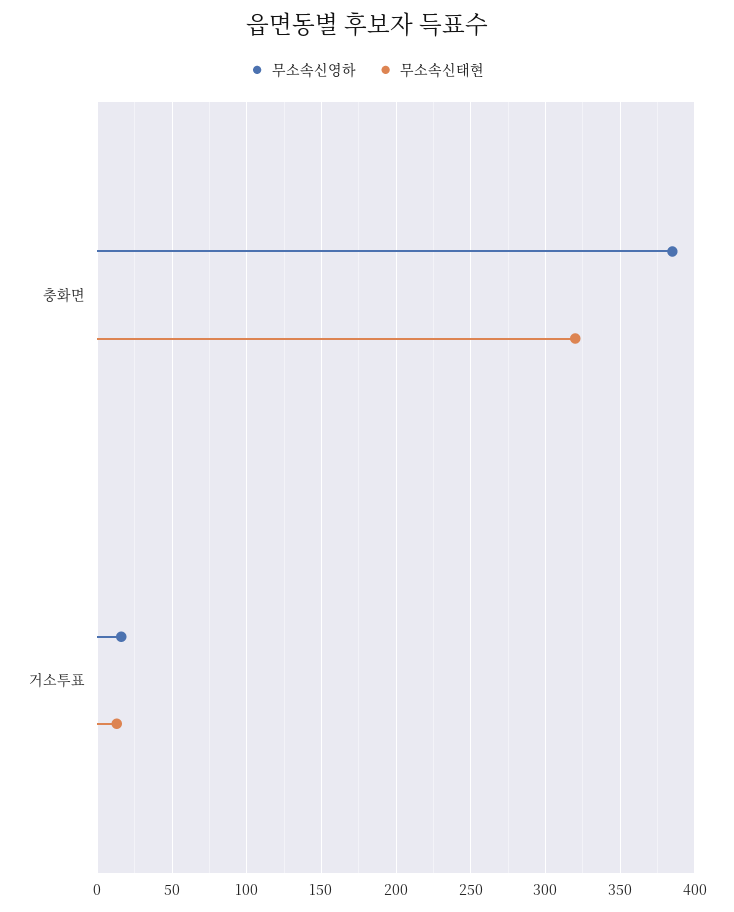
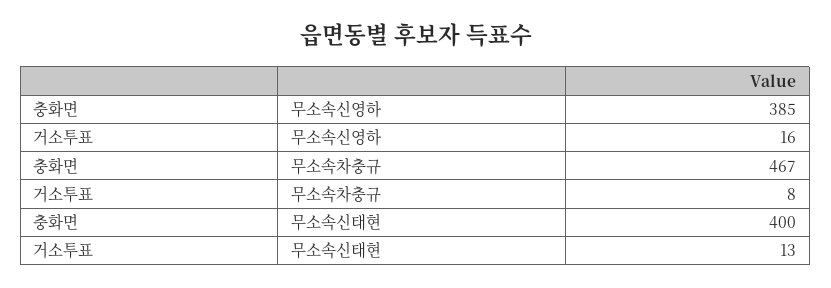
무소속신태현, 충화면: 320 -> 400
무소속차충규, 충화면: none -> 467
무소속차충규, 거소투표: none -> 8

